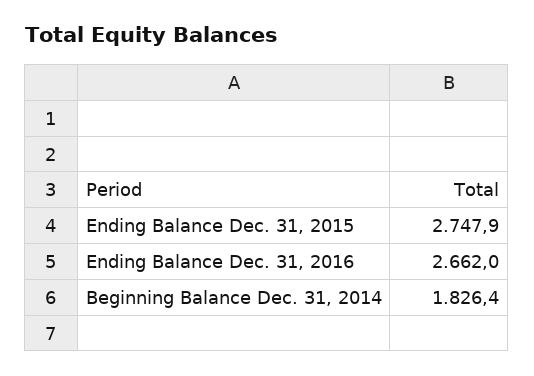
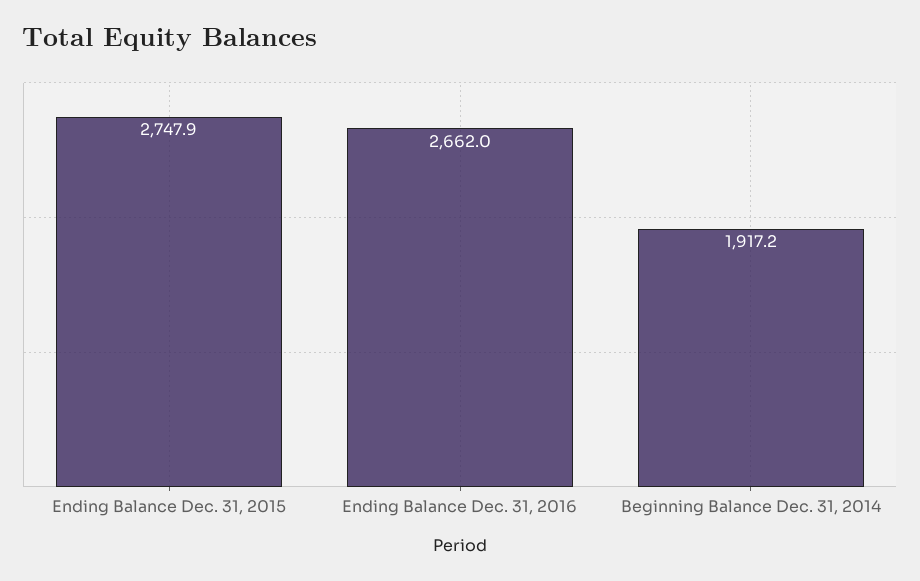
Beginning Balance Dec. 31, 2014: 1826.4 -> 1917.2

